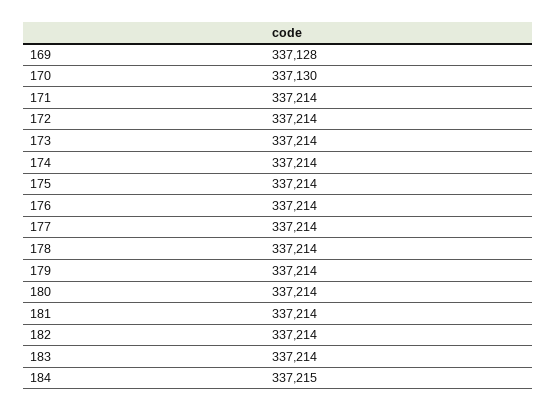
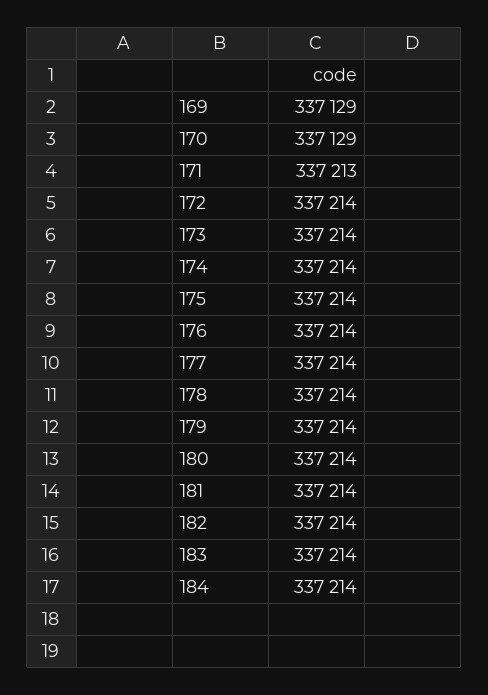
169: 337128 -> 337129
170: 337130 -> 337129
171: 337214 -> 337213
184: 337215 -> 337214

